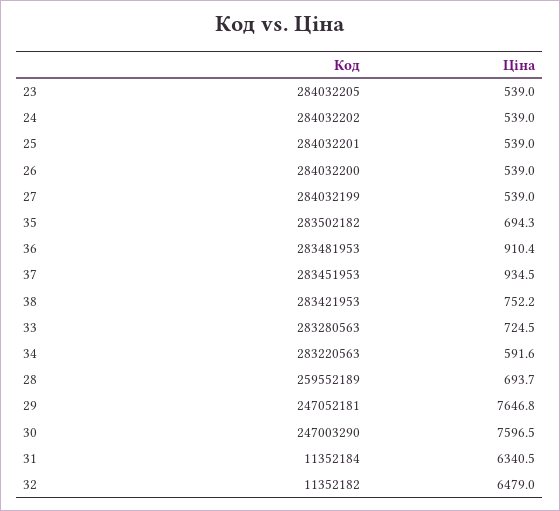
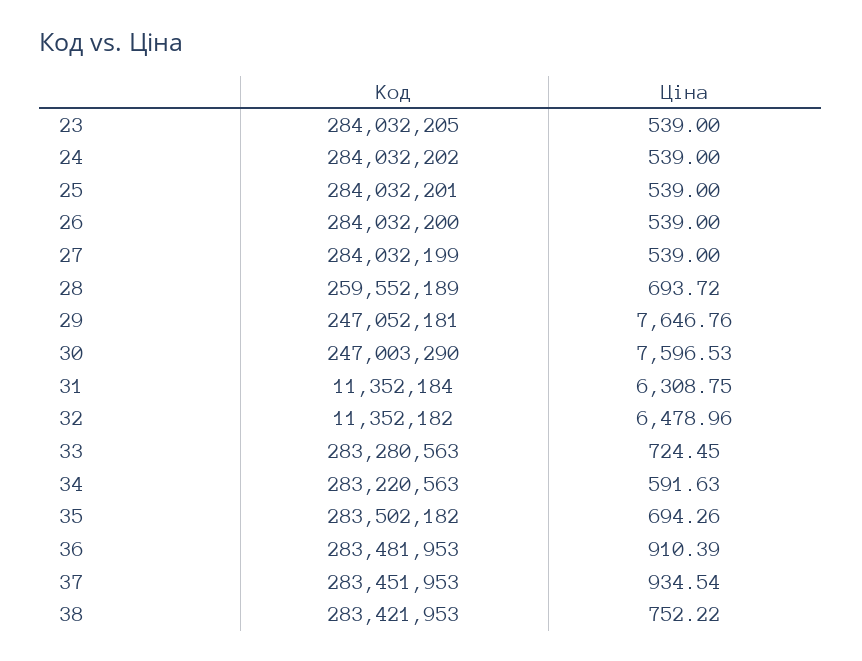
Ціна, 31: 6340.5 -> 6308.75

